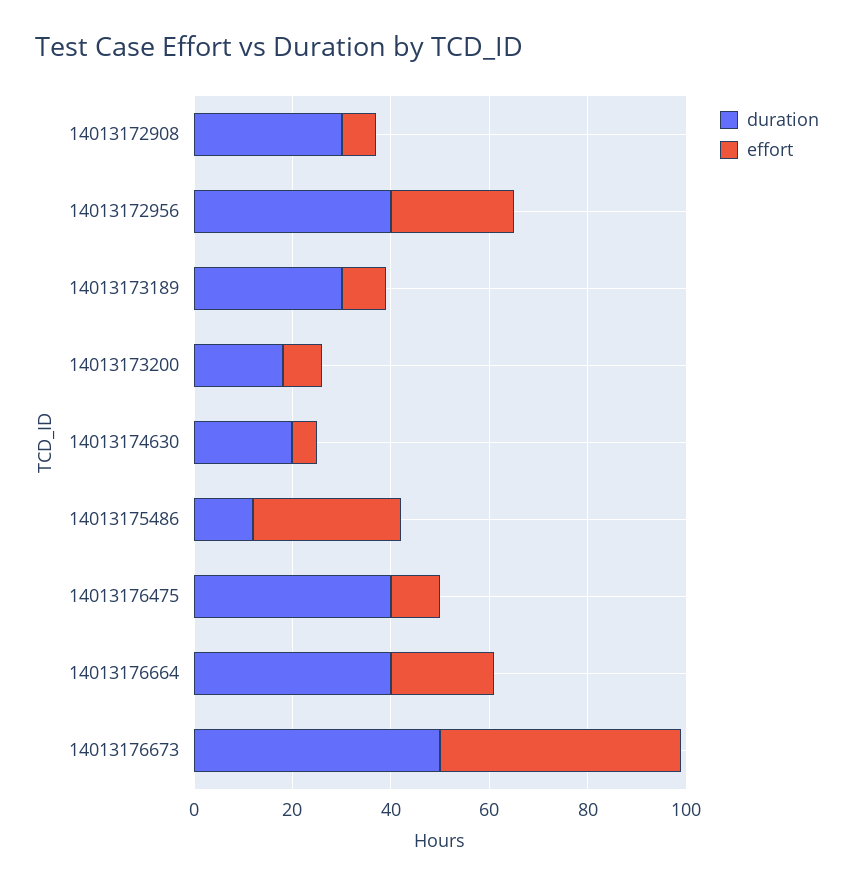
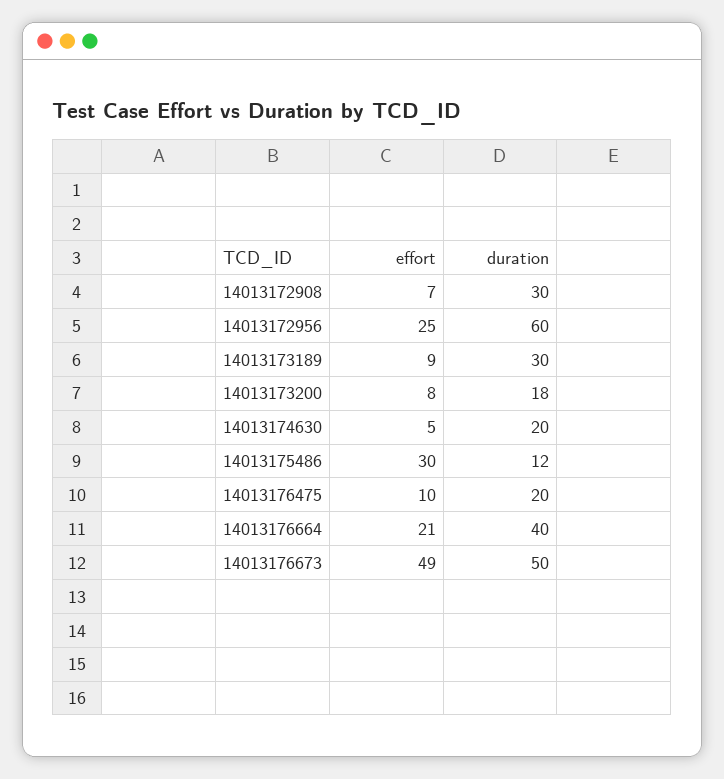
duration, 14013172956: 40 -> 60
duration, 14013176475: 40 -> 20

